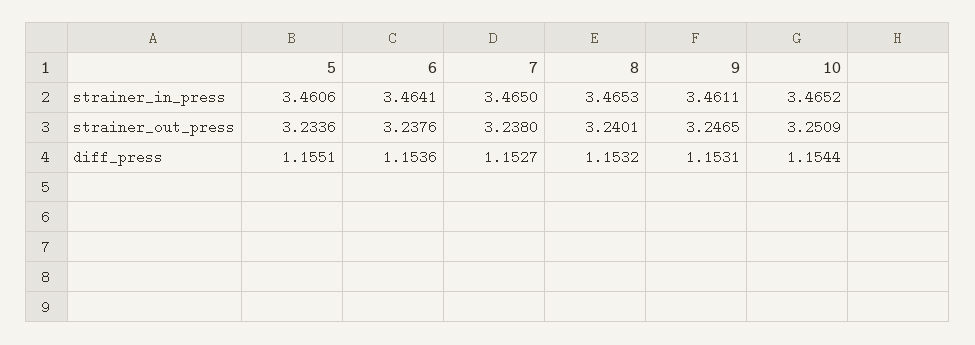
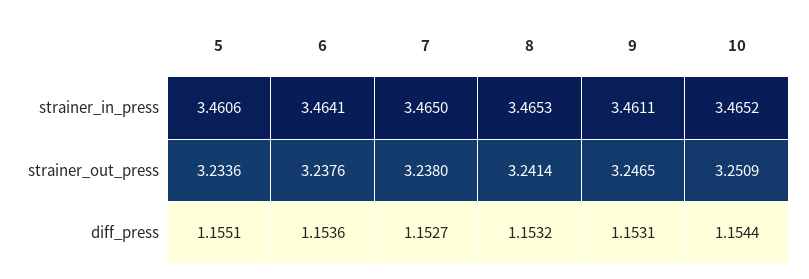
8, strainer_out_press: 3.2401 -> 3.2414

